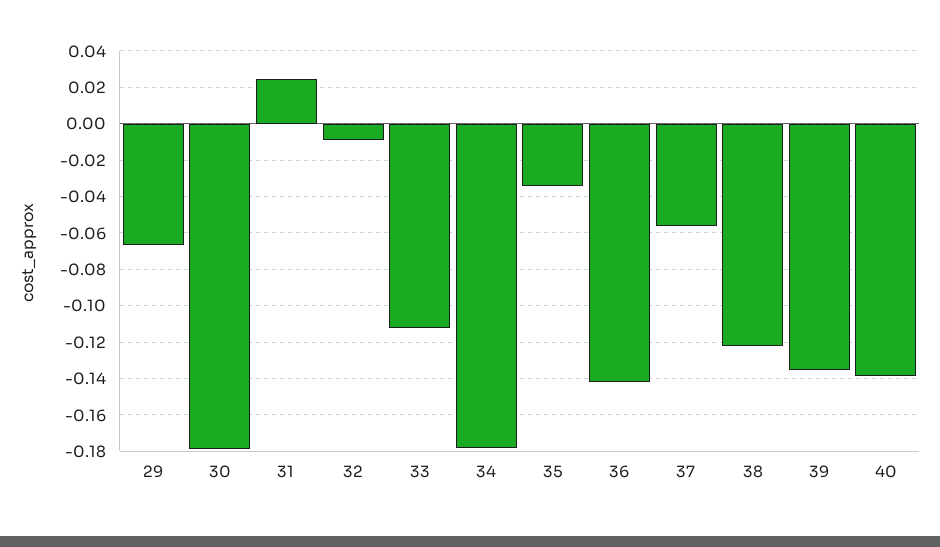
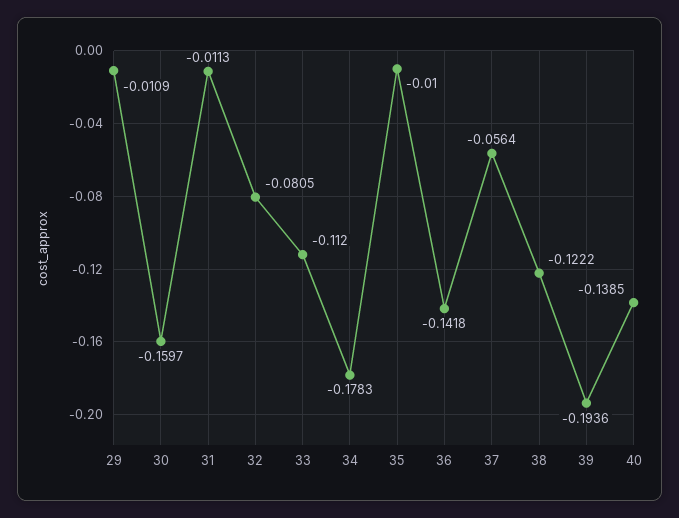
29: -0.065 -> -0.0109
30: -0.18 -> -0.1597
31: 0.025 -> -0.0113
32: -0.01 -> -0.0805
35: -0.035 -> -0.01
39: -0.135 -> -0.1936

